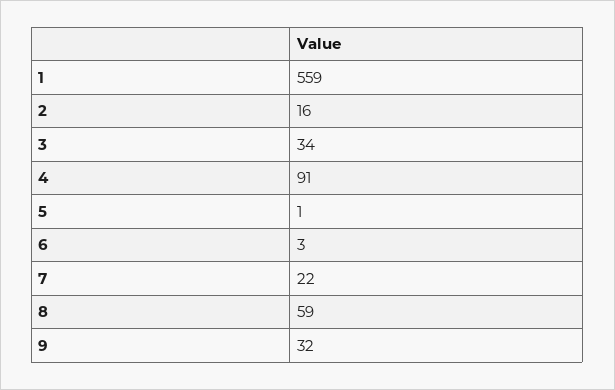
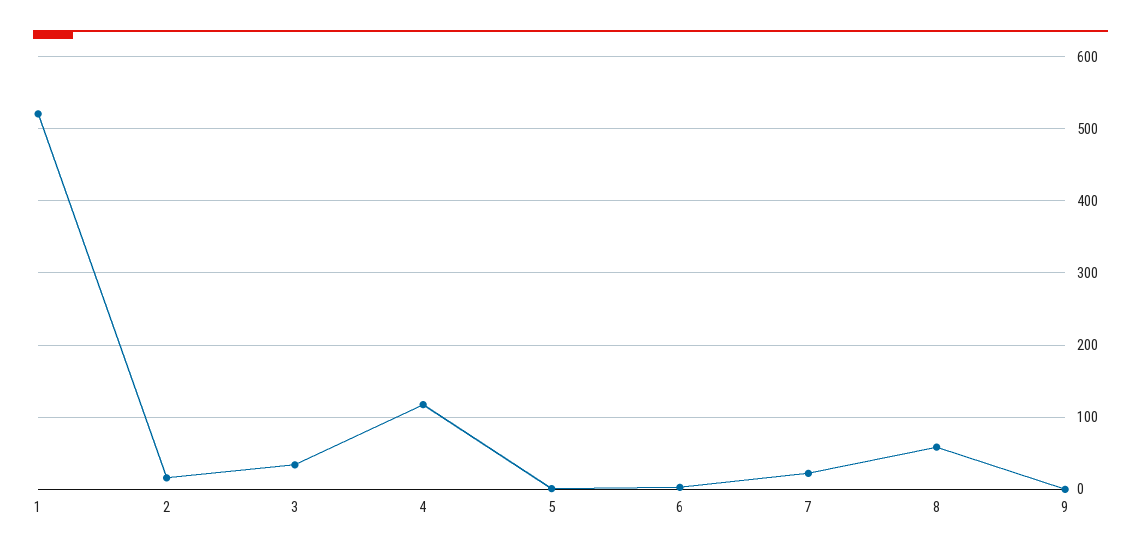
1: 559 -> 520
4: 91 -> 120
9: 32 -> 0

